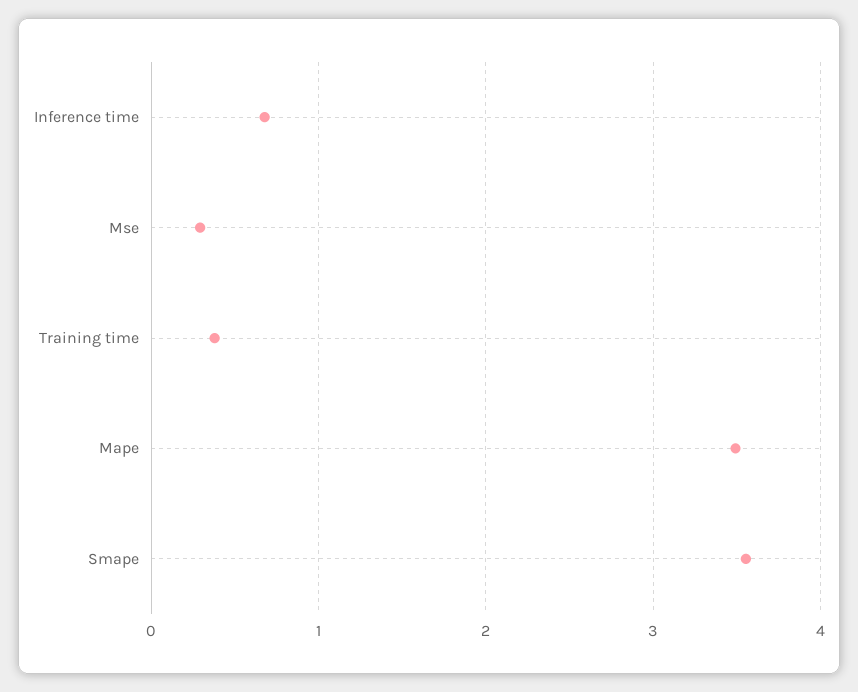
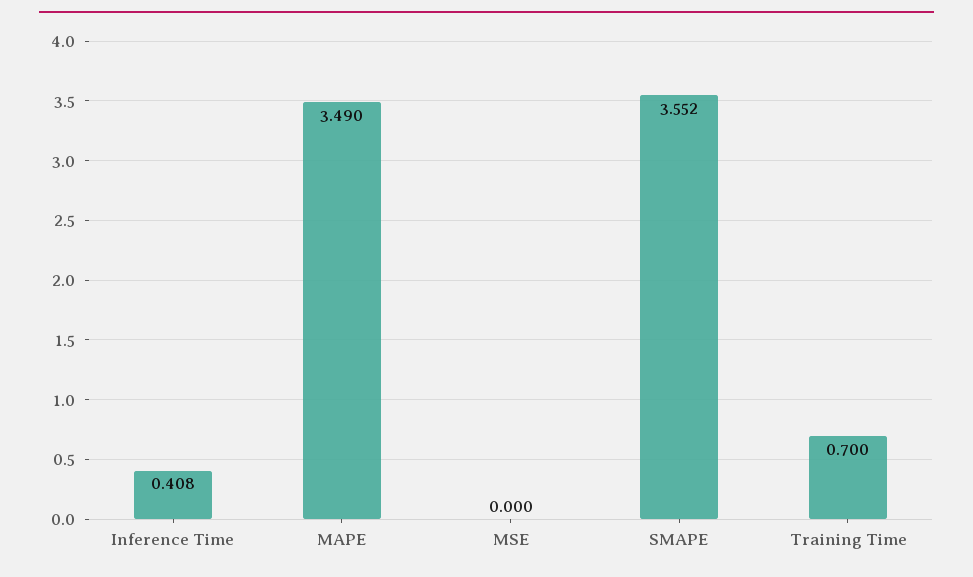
Inference time: 0.7 -> 0.408
Mse: 0.3 -> 0
Training time: 0.4 -> 0.7

